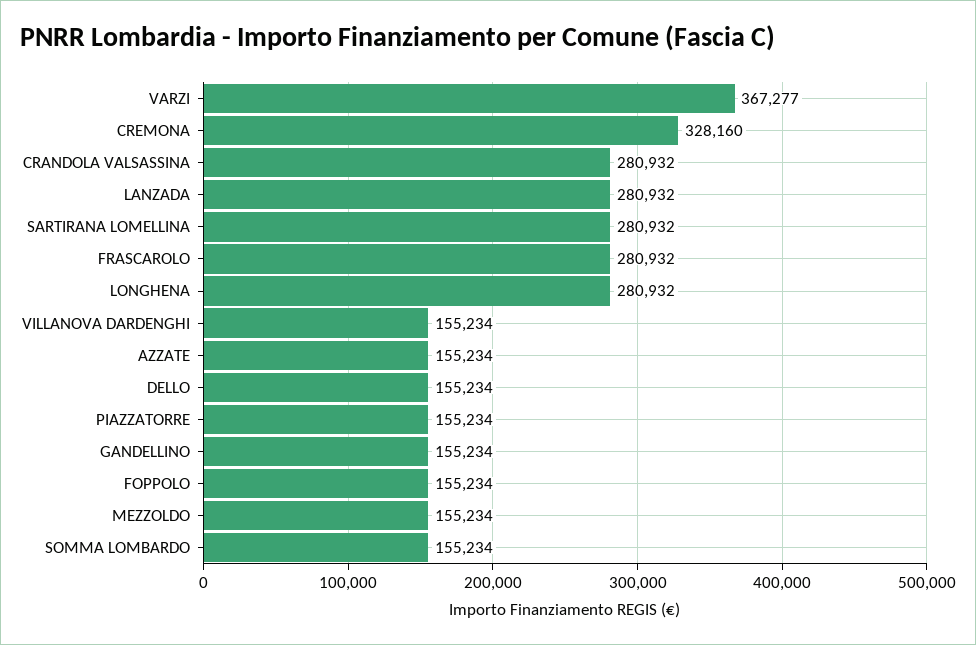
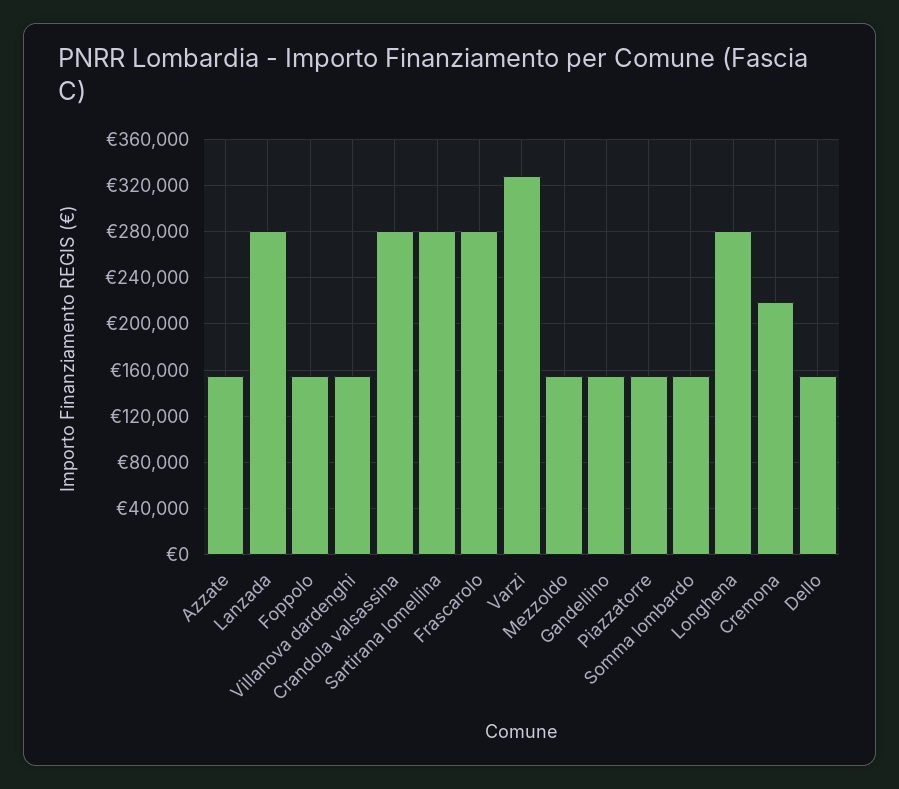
VARZI: 367277 -> 330000
CREMONA: 328160 -> 220000

